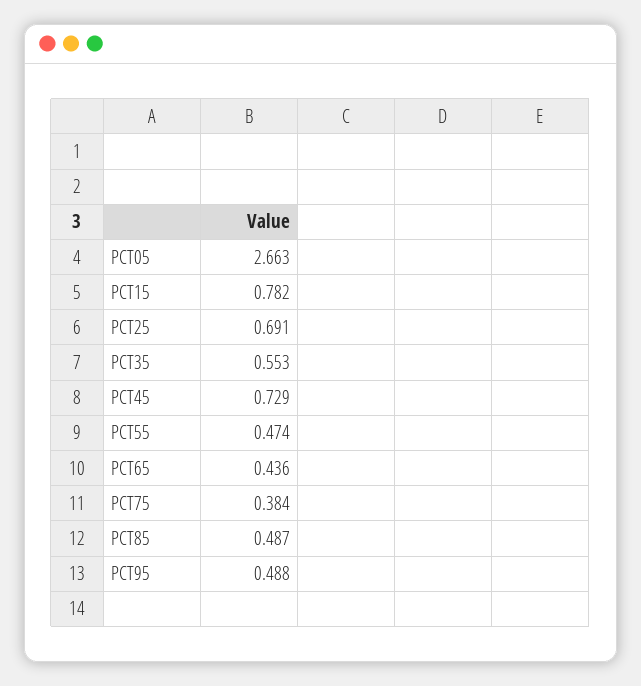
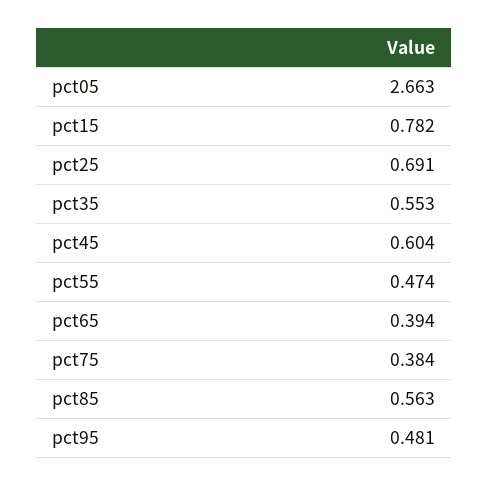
PCT45: 0.729 -> 0.604
PCT65: 0.436 -> 0.394
PCT85: 0.487 -> 0.563
PCT95: 0.488 -> 0.481

